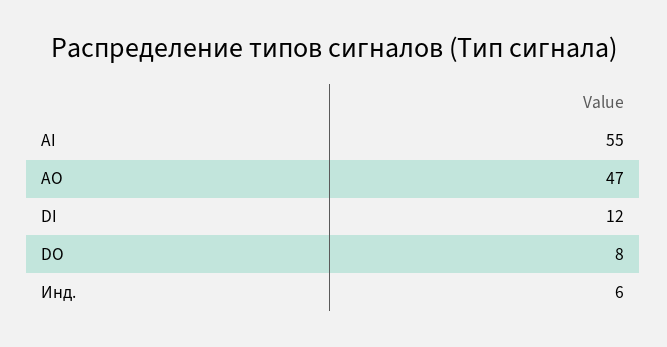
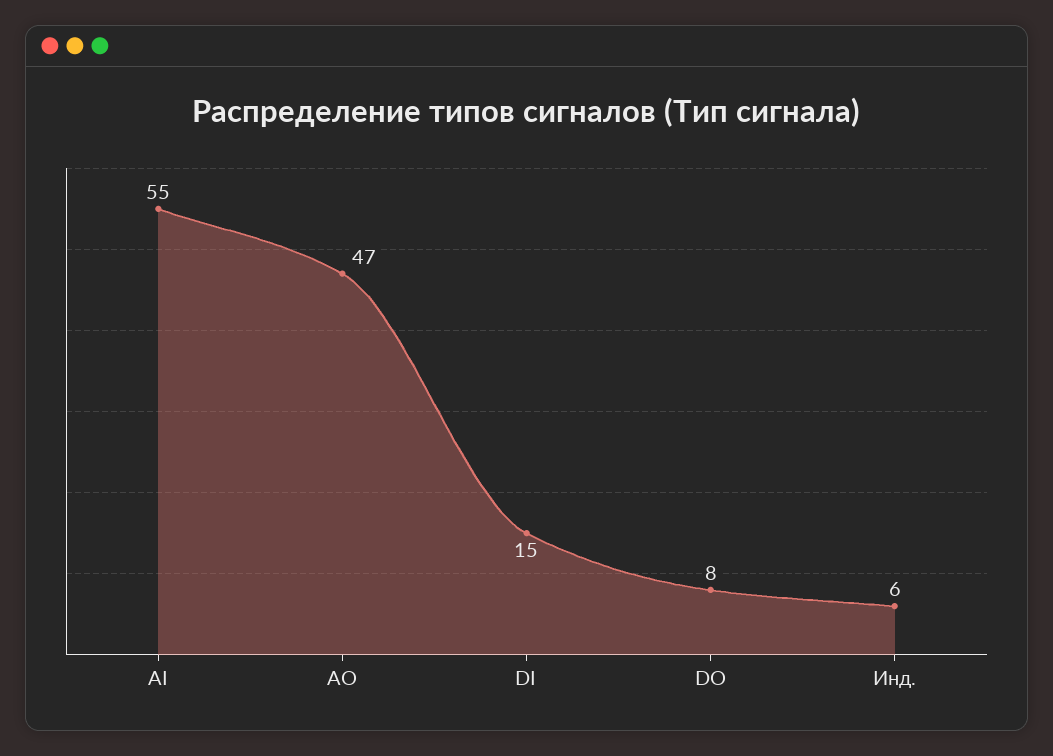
DI: 12 -> 15

